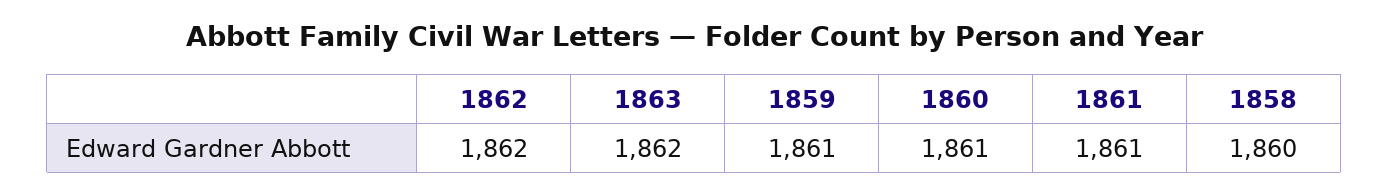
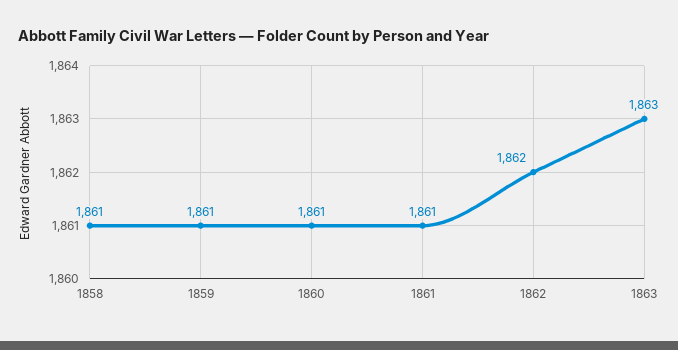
1863: 1862 -> 1863
1858: 1860 -> 1861

